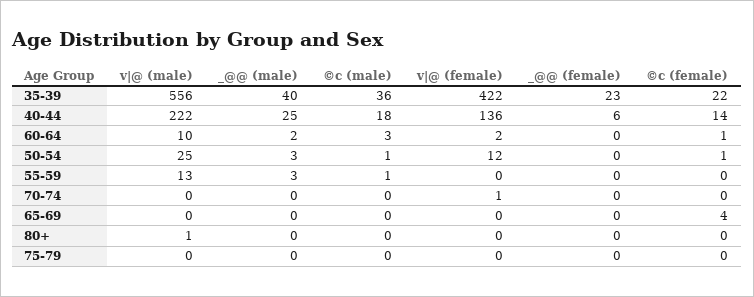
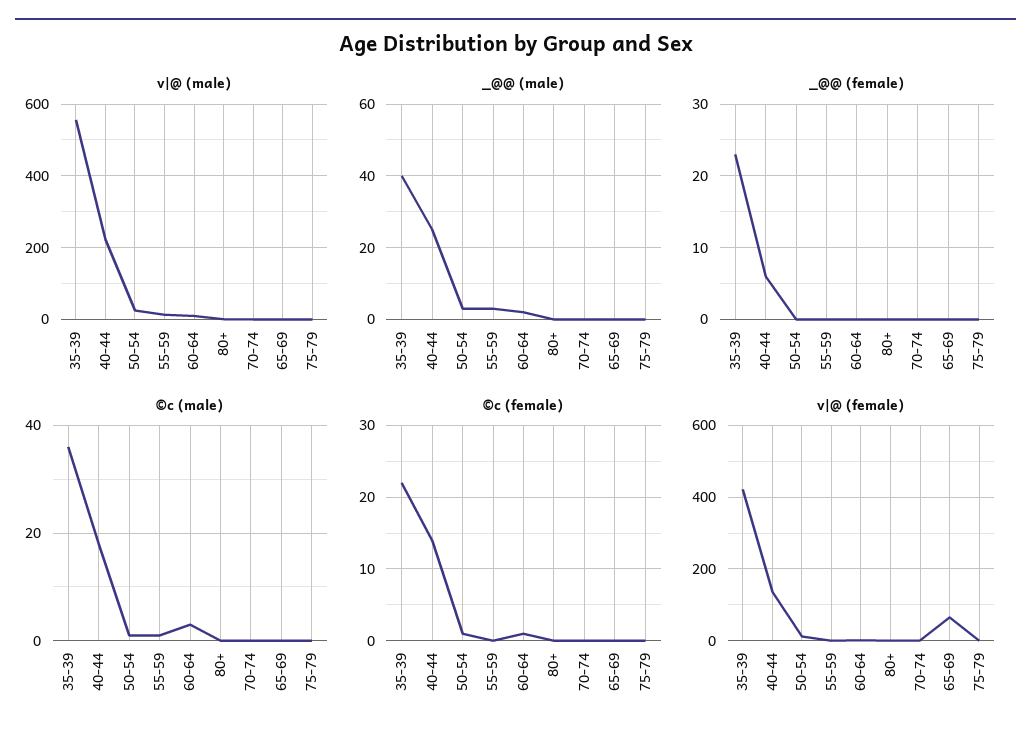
v|@ (female), 65-69: 0 -> 60
©c (female), 65-69: 4 -> 0

